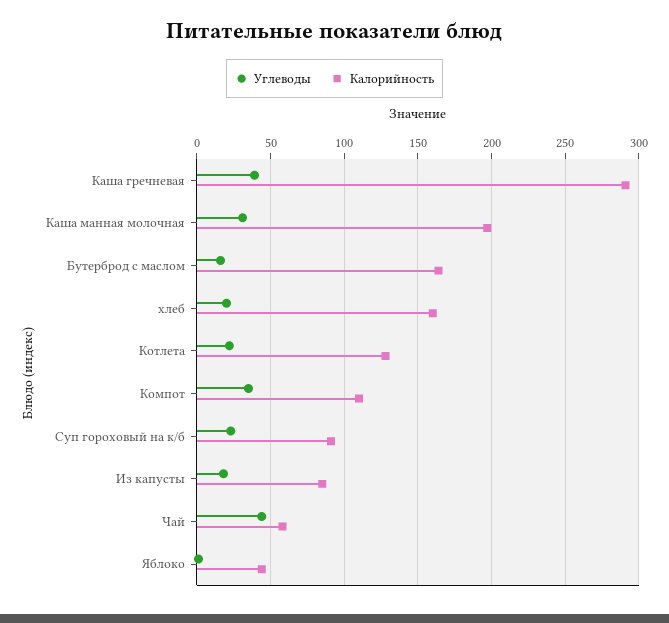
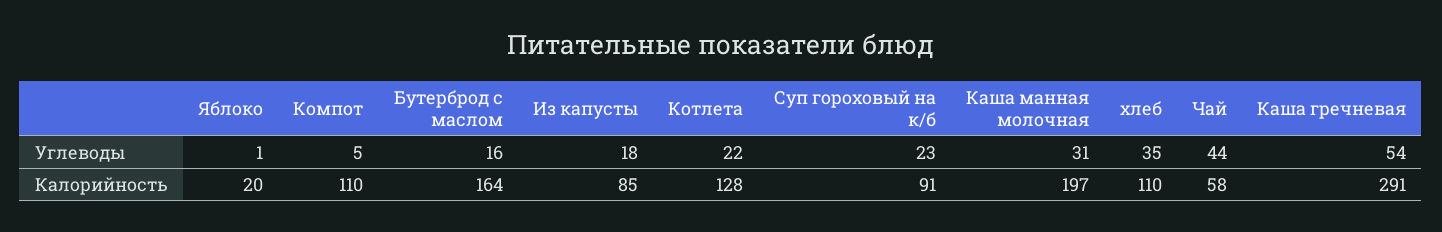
Углеводы, Каша гречневая: 40 -> 54
Углеводы, хлеб: 20 -> 35
Калорийность, хлеб: 160 -> 110
Углеводы, Компот: 35 -> 5
Калорийность, Яблоко: 45 -> 20

